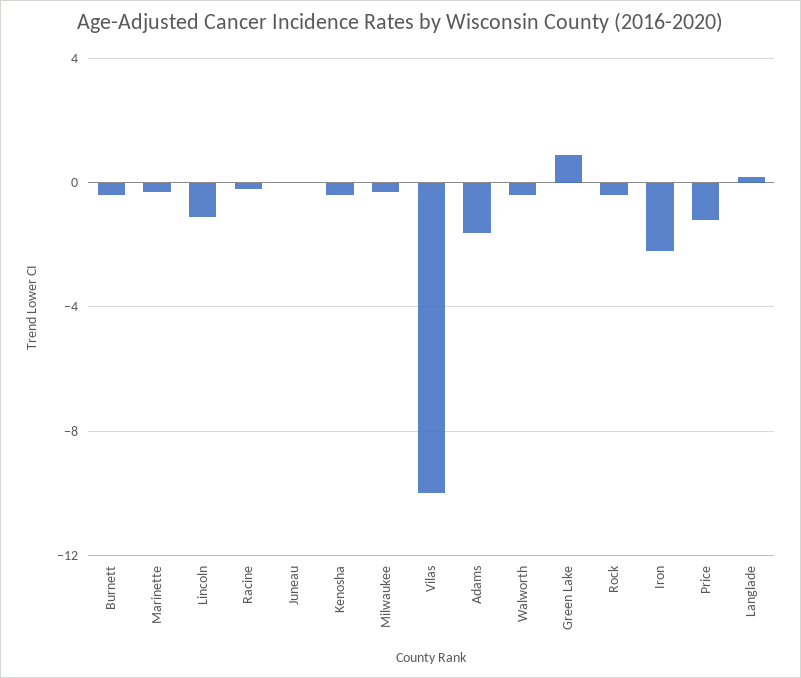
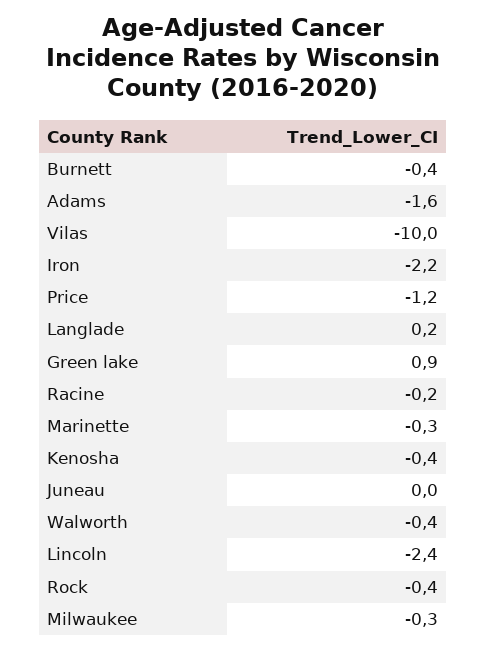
Lincoln: -1 -> -2.4

